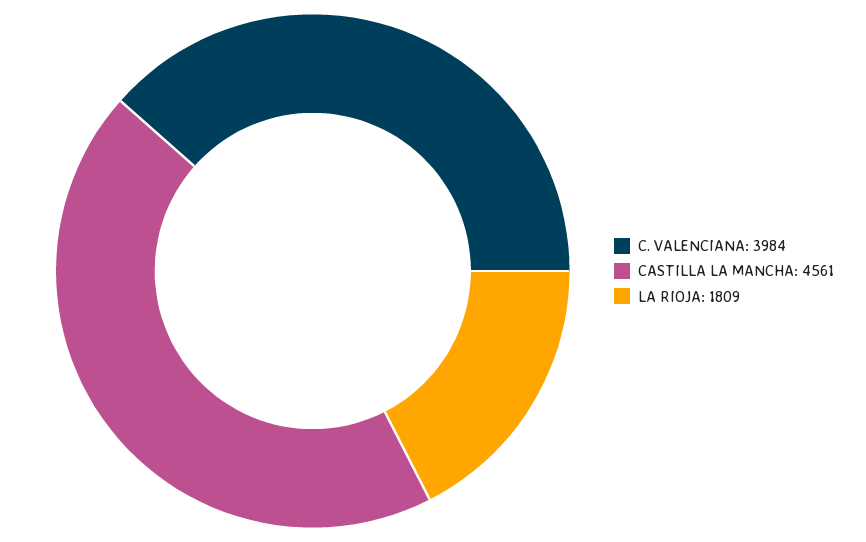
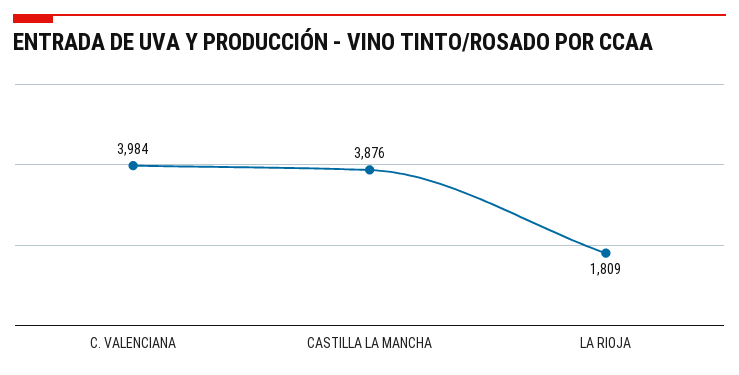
CASTILLA LA MANCHA: 4561 -> 3876

